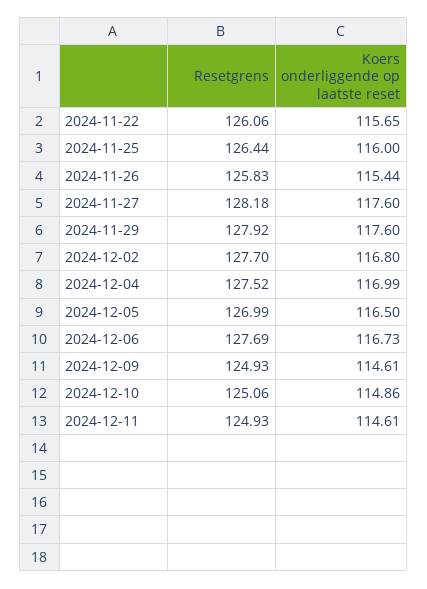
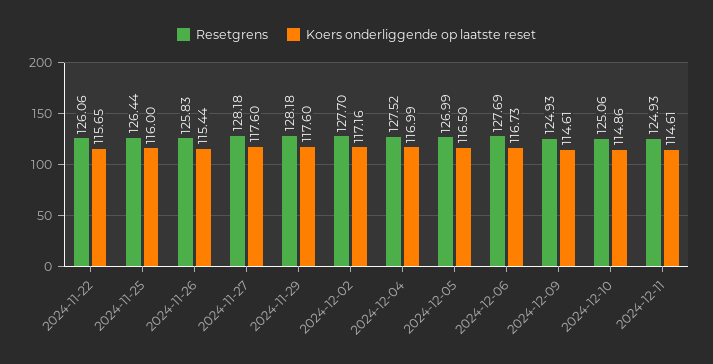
Resetgrens, 2024-11-29: 127.92 -> 128.18
Koers onderliggende op laatste reset, 2024-12-02: 116.8 -> 117.16

